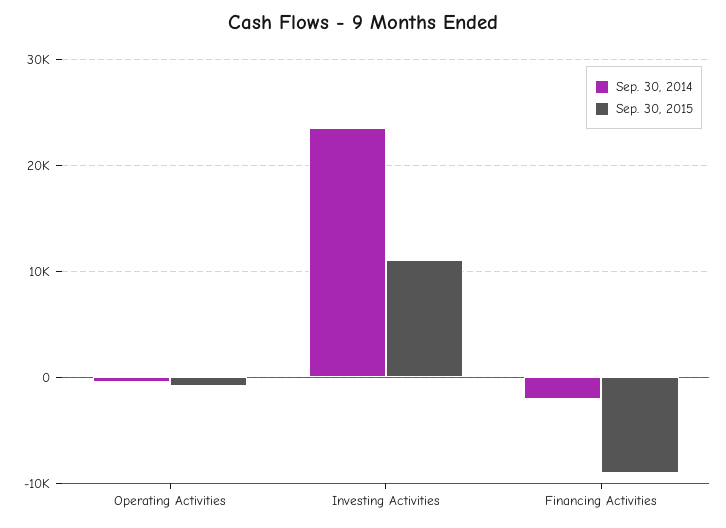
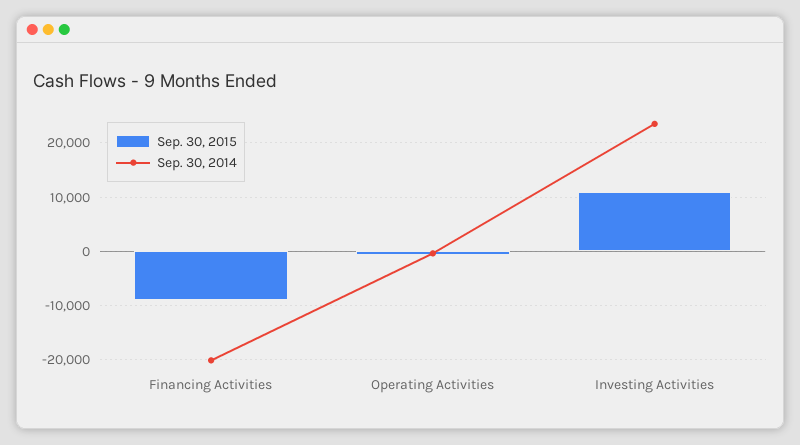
Sep. 30, 2014, Financing Activities: -2000 -> -20000

